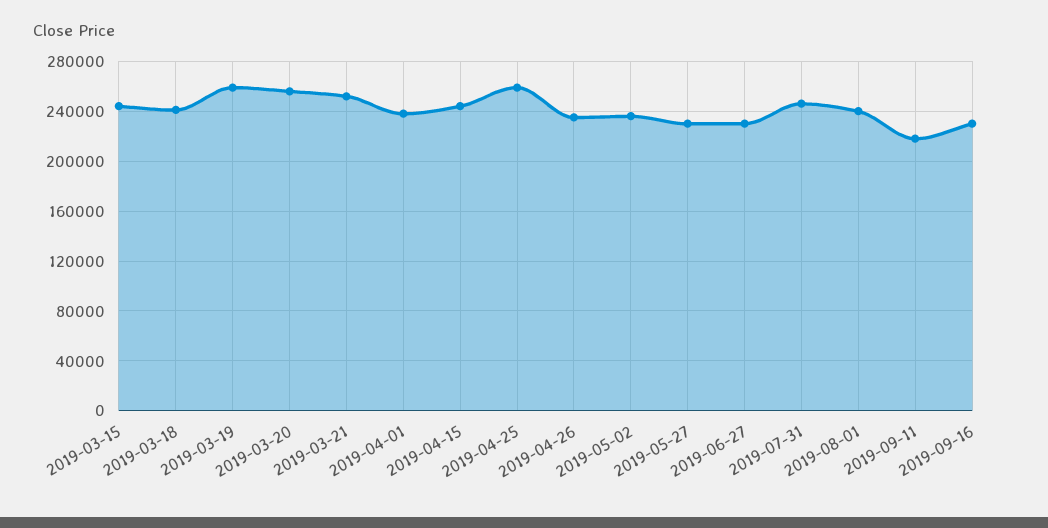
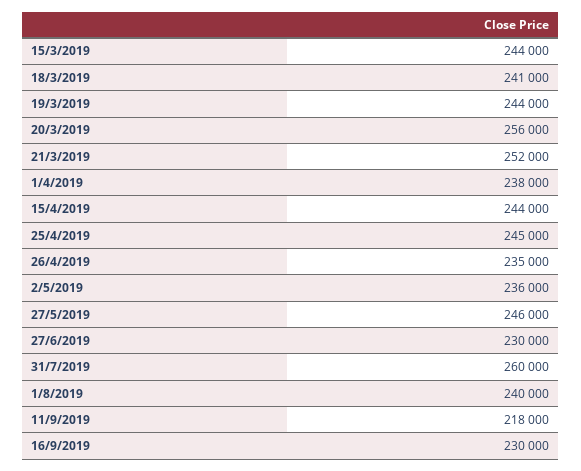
2019-03-19: 260000 -> 244000
2019-04-25: 260000 -> 245000
2019-05-27: 230000 -> 246000
2019-07-31: 245000 -> 260000

